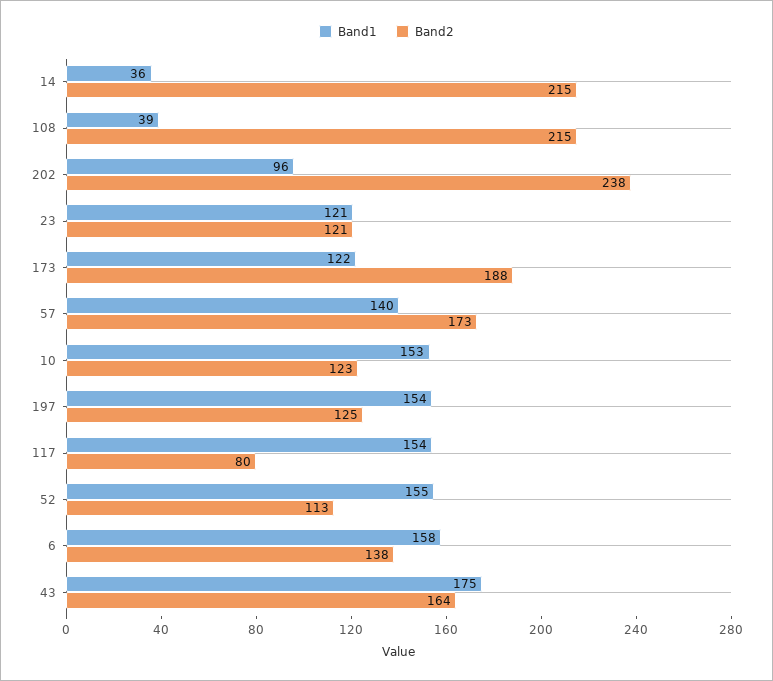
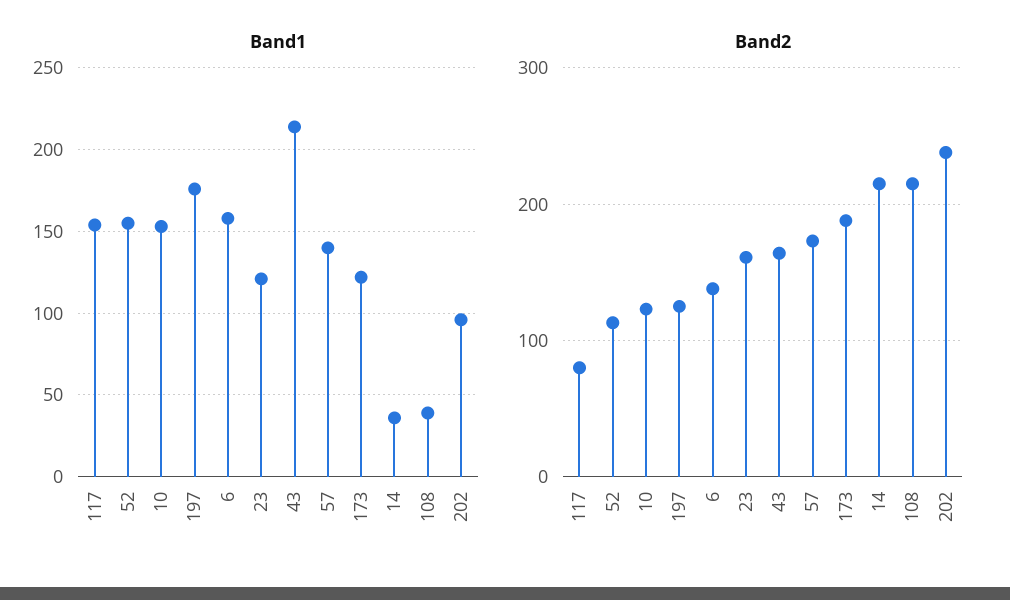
Band2, 23: 121 -> 160
Band1, 197: 154 -> 175
Band1, 43: 175 -> 215

